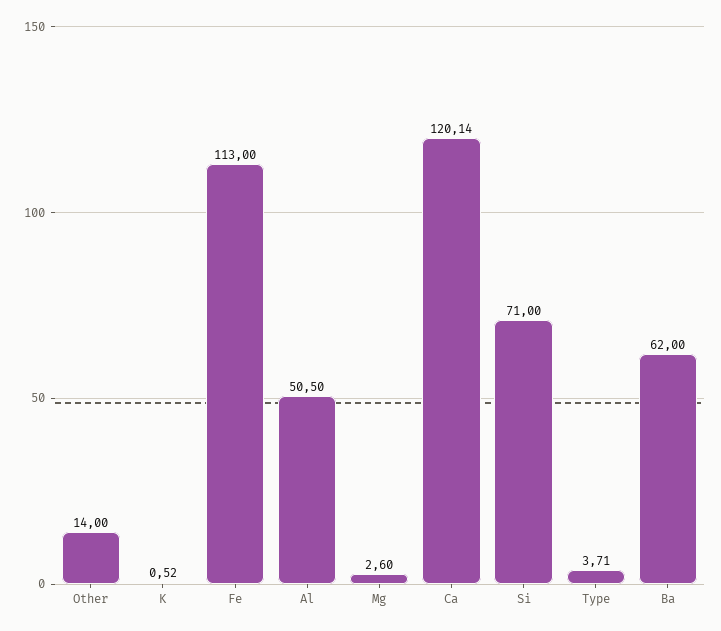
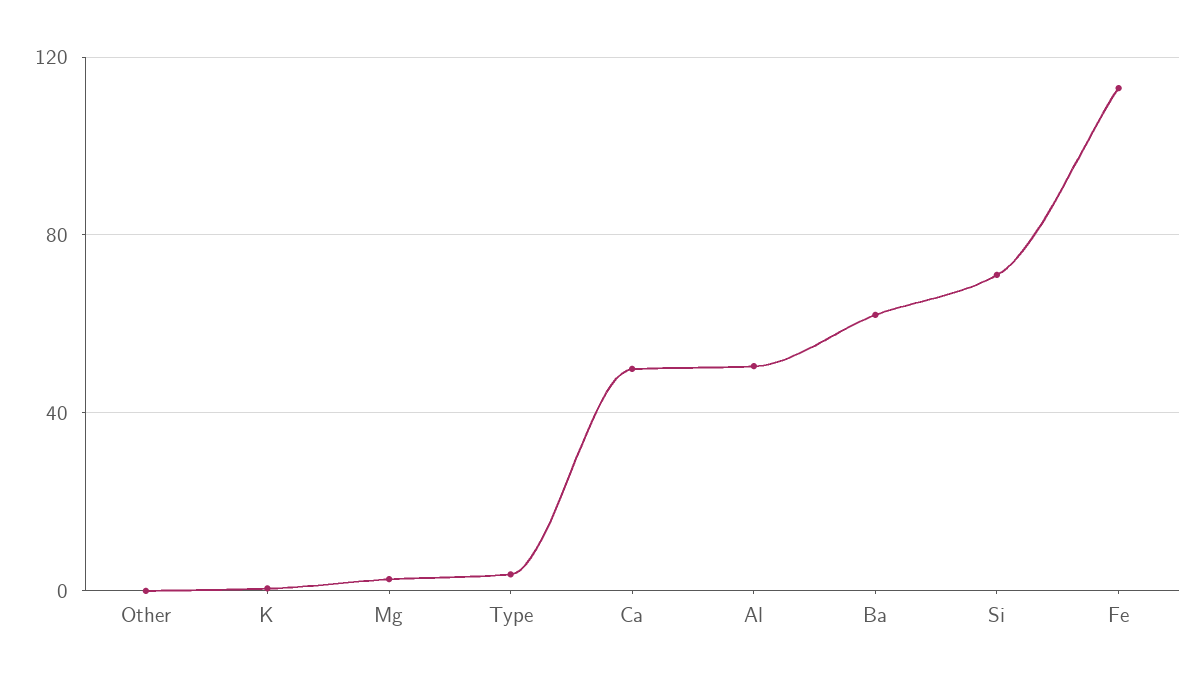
Other: 14 -> 0
Ca: 120.14 -> 50

